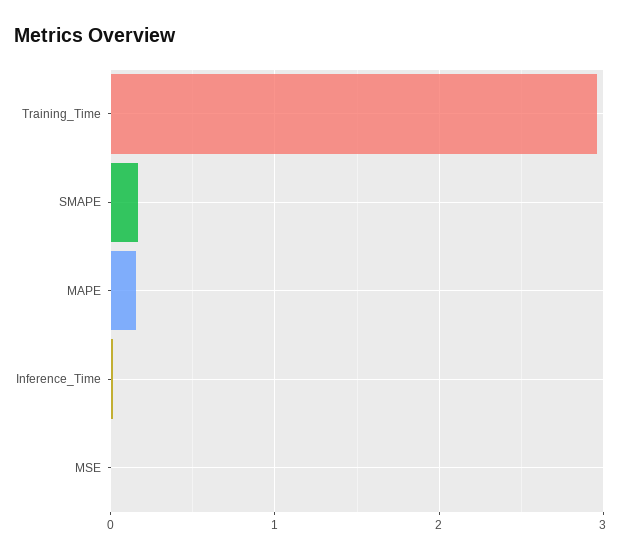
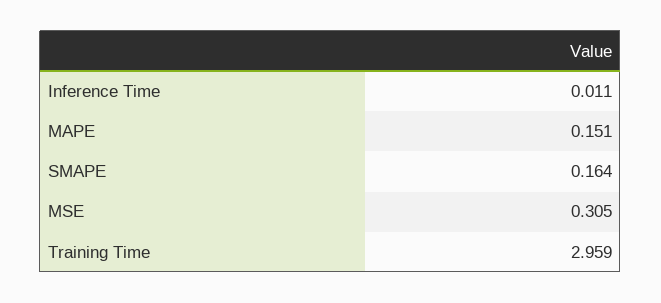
MSE: 0 -> 0.305

